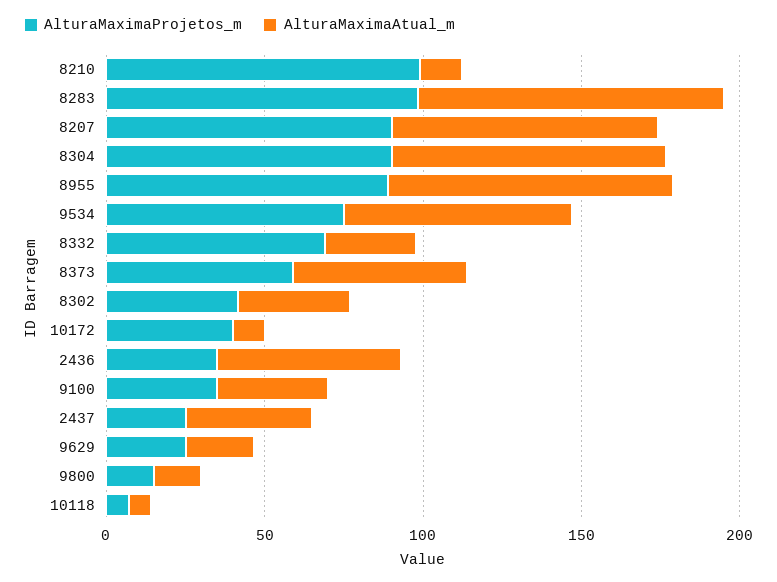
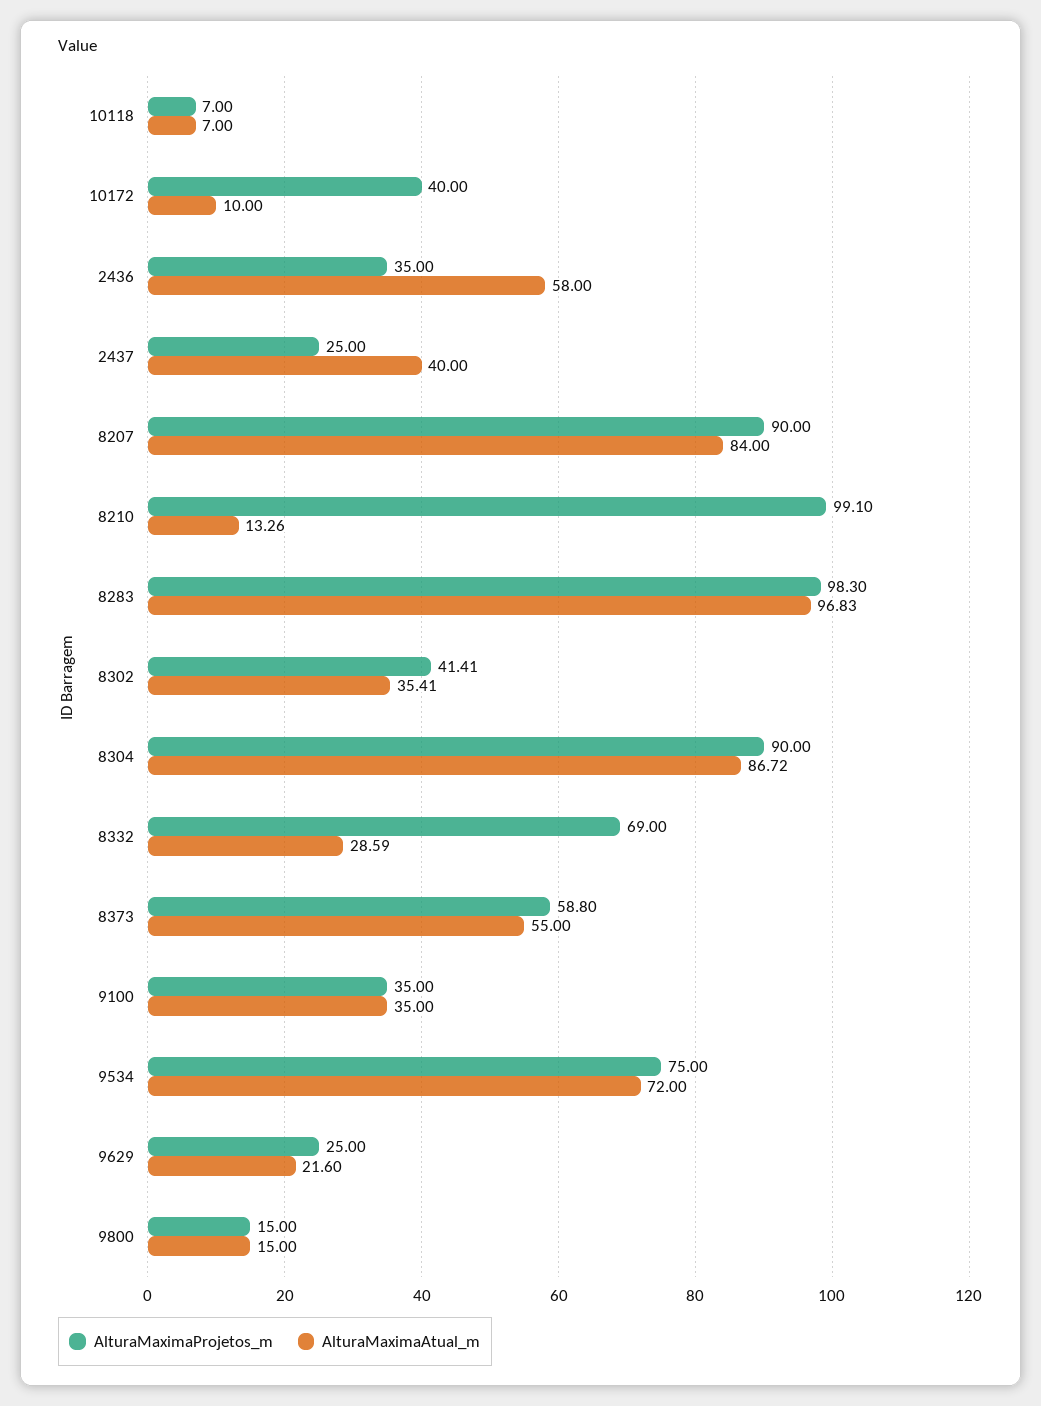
AlturaMaximaProjetos_m, 8955: 90 -> none
AlturaMaximaAtual_m, 8955: 90 -> none

